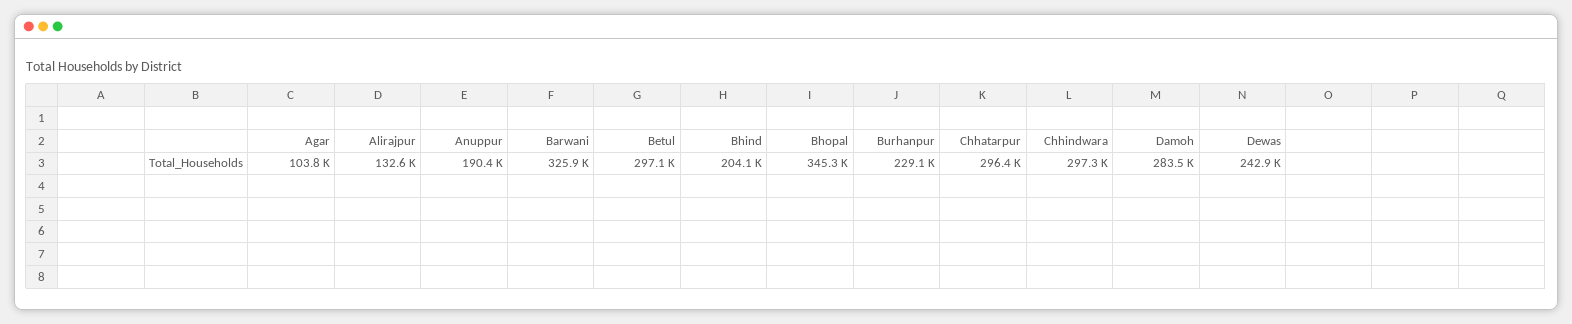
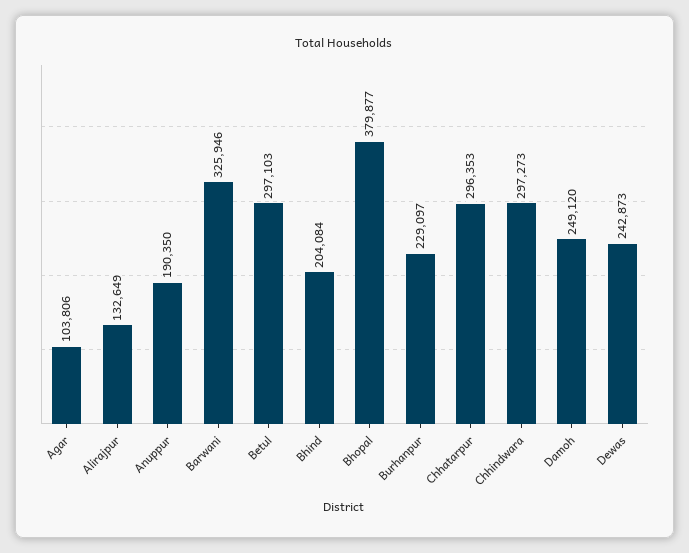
Bhopal: 345300 -> 379877
Damoh: 283500 -> 249120

